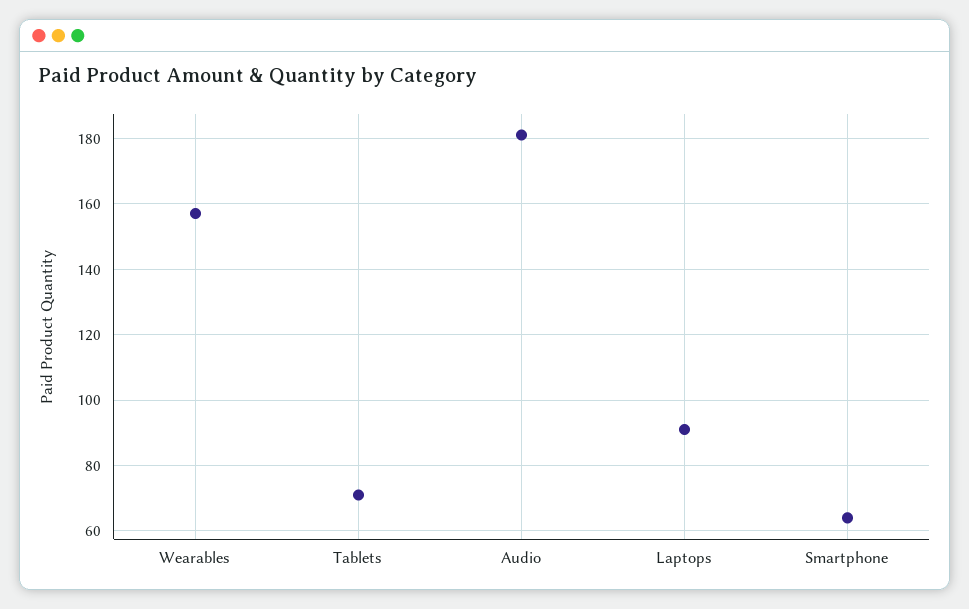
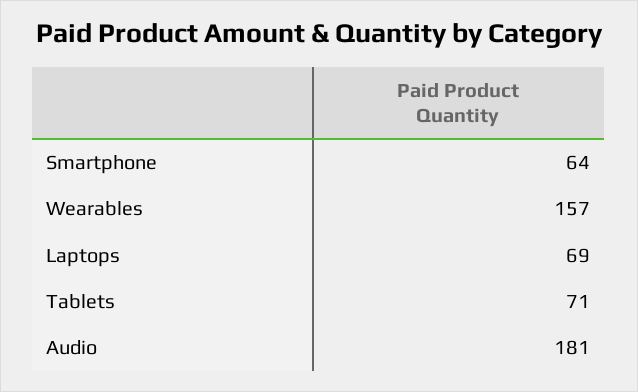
Laptops: 90 -> 69

